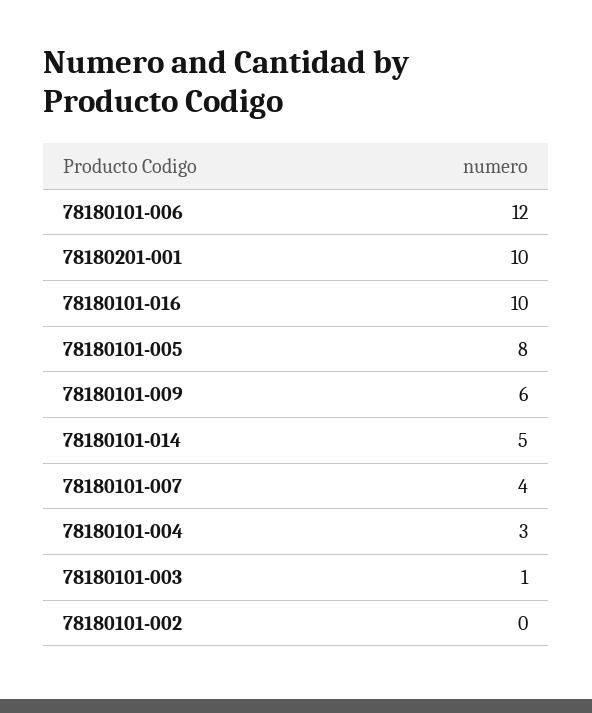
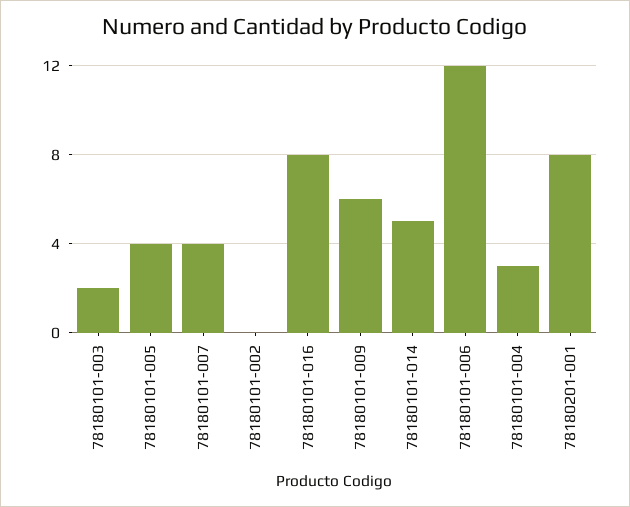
78180201-001: 10 -> 8
78180101-016: 10 -> 8
78180101-005: 8 -> 4
78180101-003: 1 -> 2

